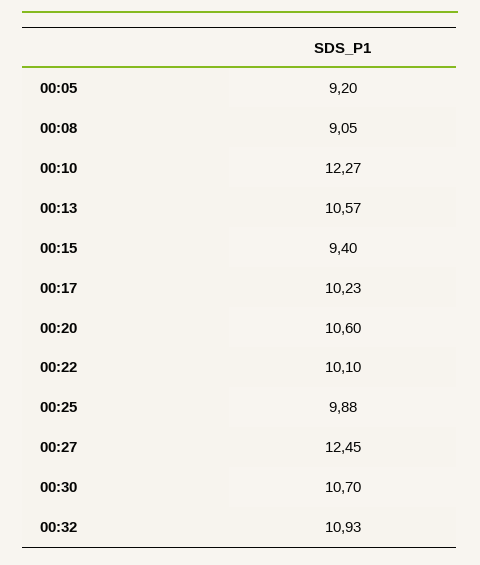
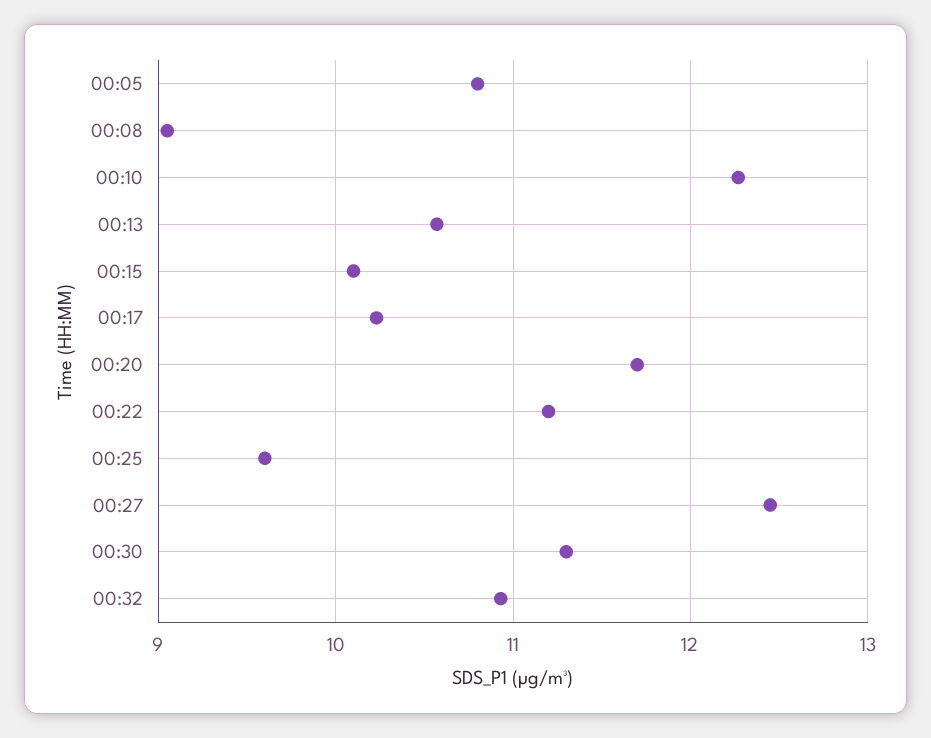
00:05: 9.2 -> 10.8
00:15: 9.4 -> 10.1
00:20: 10.6 -> 11.7
00:22: 10.1 -> 11.2
00:25: 9.88 -> 9.6
00:30: 10.7 -> 11.3

